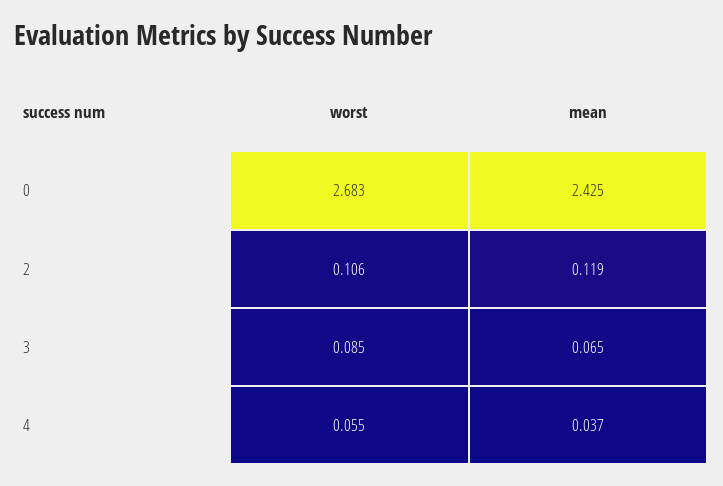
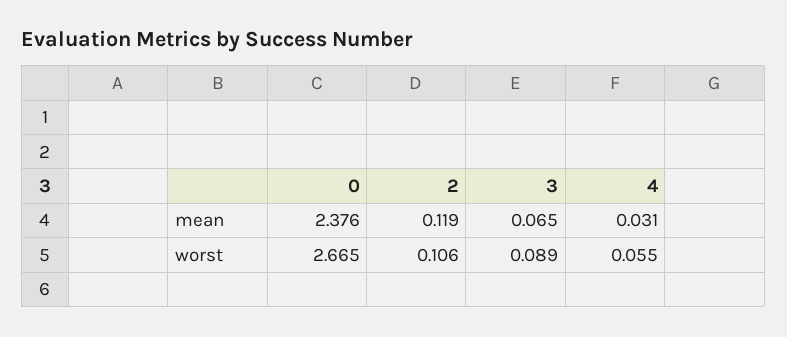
worst, 0: 2.683 -> 2.665
mean, 0: 2.425 -> 2.376
worst, 3: 0.085 -> 0.089
mean, 4: 0.037 -> 0.031

